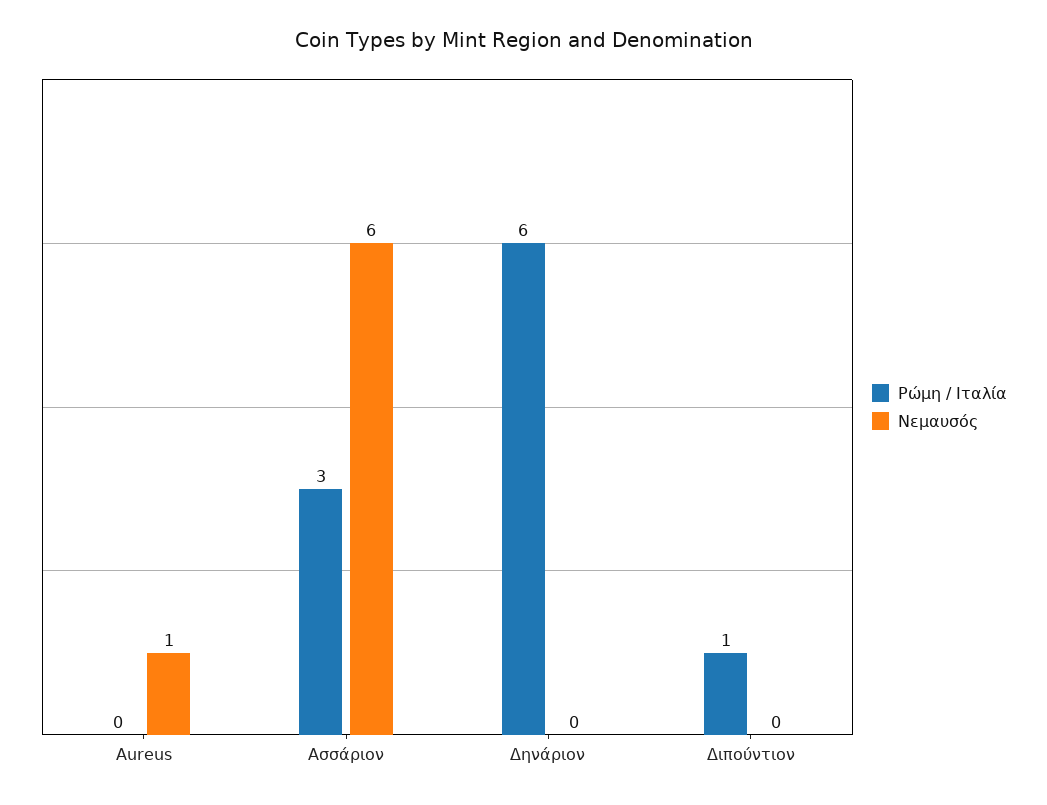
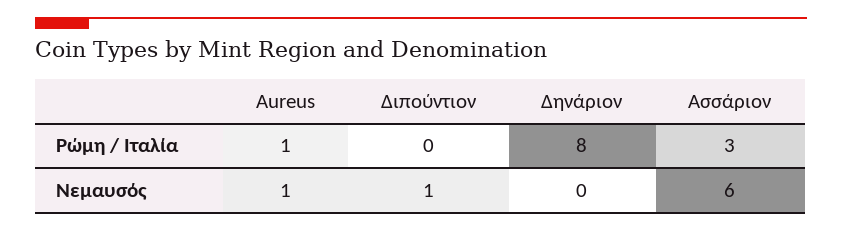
Ρώμη / Ιταλία, Aureus: 0 -> 1
Ρώμη / Ιταλία, Δηνάριον: 6 -> 8
Ρώμη / Ιταλία, Διπούντιον: 1 -> 0
Νεμαυσός, Διπούντιον: 0 -> 1

